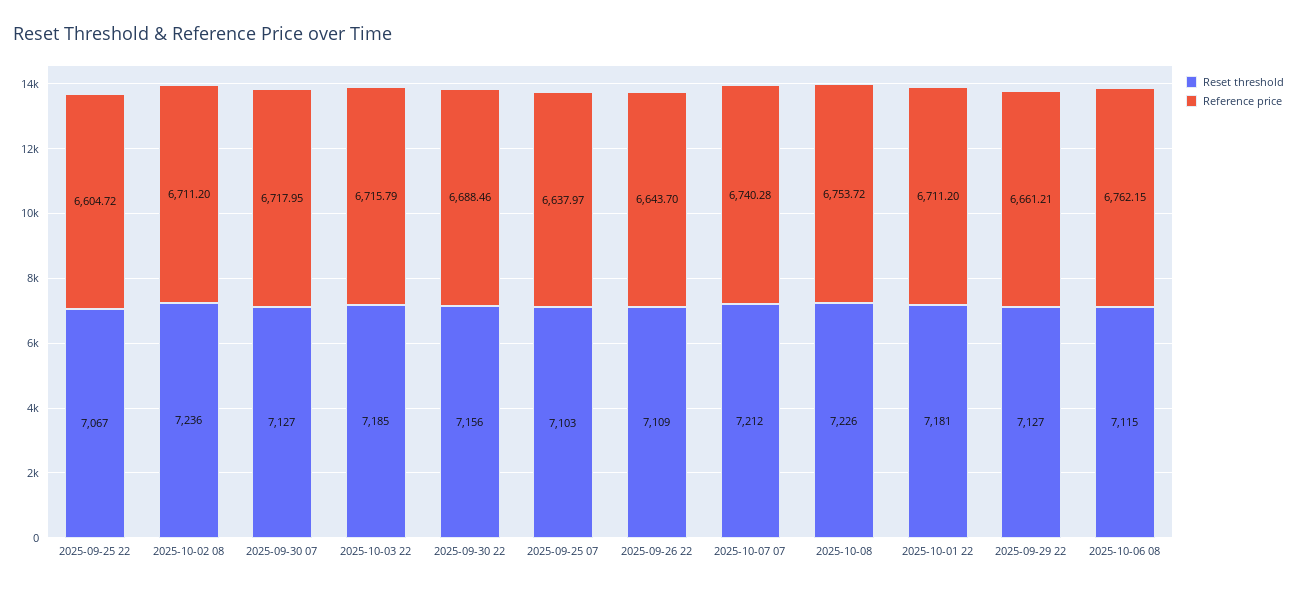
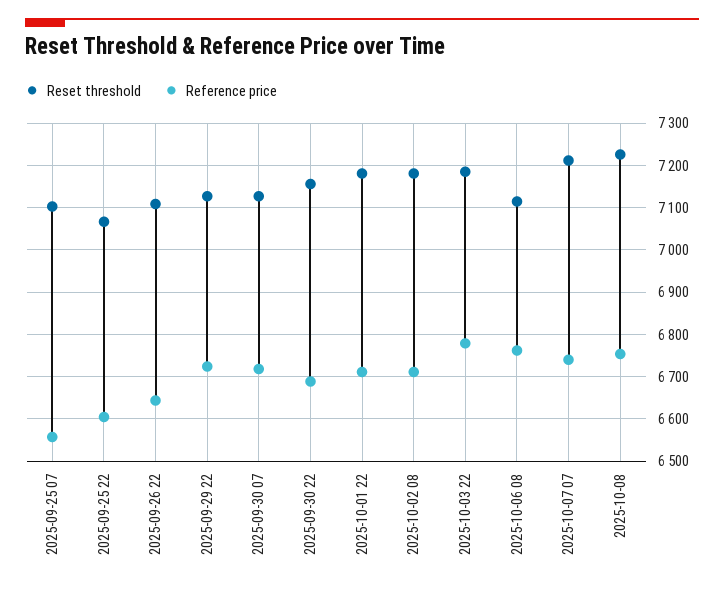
Reset threshold, 2025-10-02 08: 7236 -> 7180
Reference price, 2025-10-03 22: 6715.79 -> 6780
Reference price, 2025-09-25 07: 6637.97 -> 6560
Reference price, 2025-09-29 22: 6661.21 -> 6720

